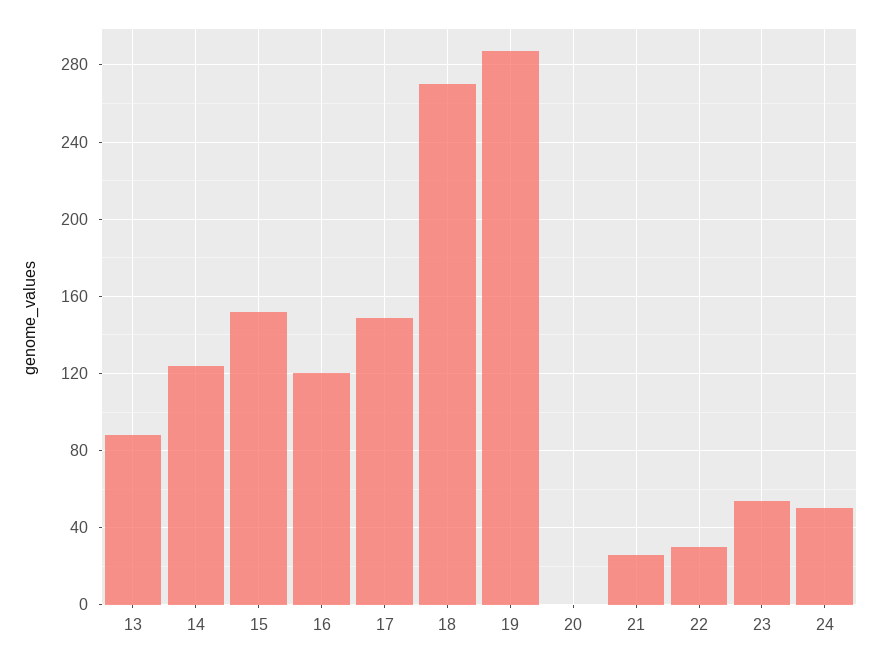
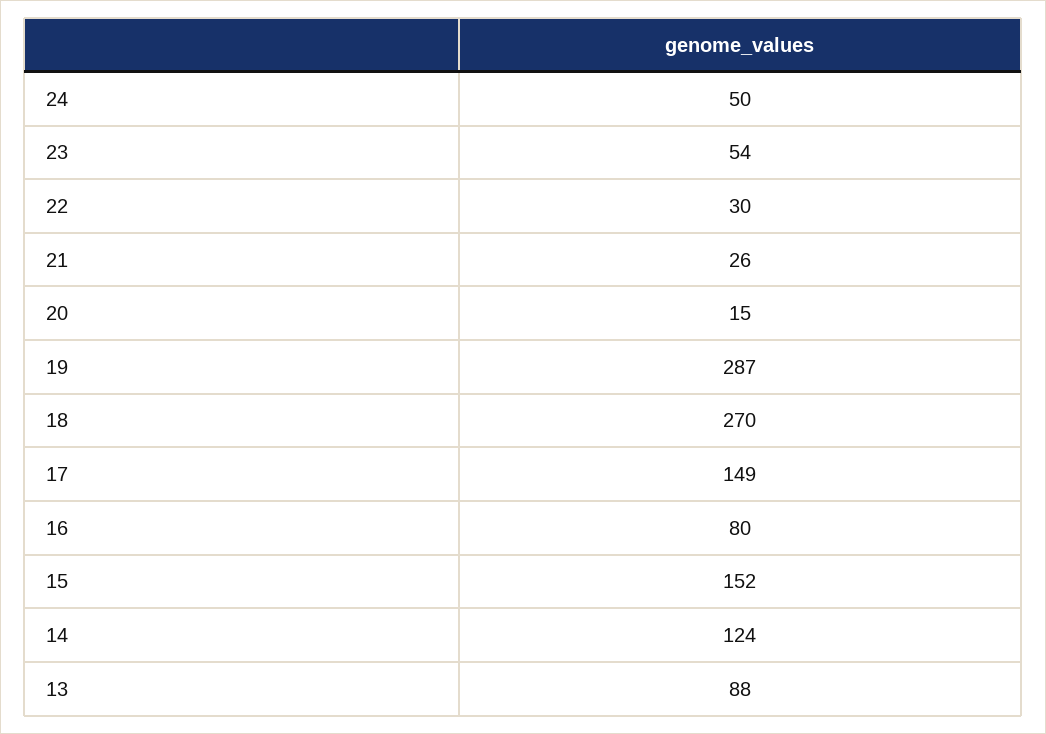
16: 120 -> 80
20: 0 -> 15

